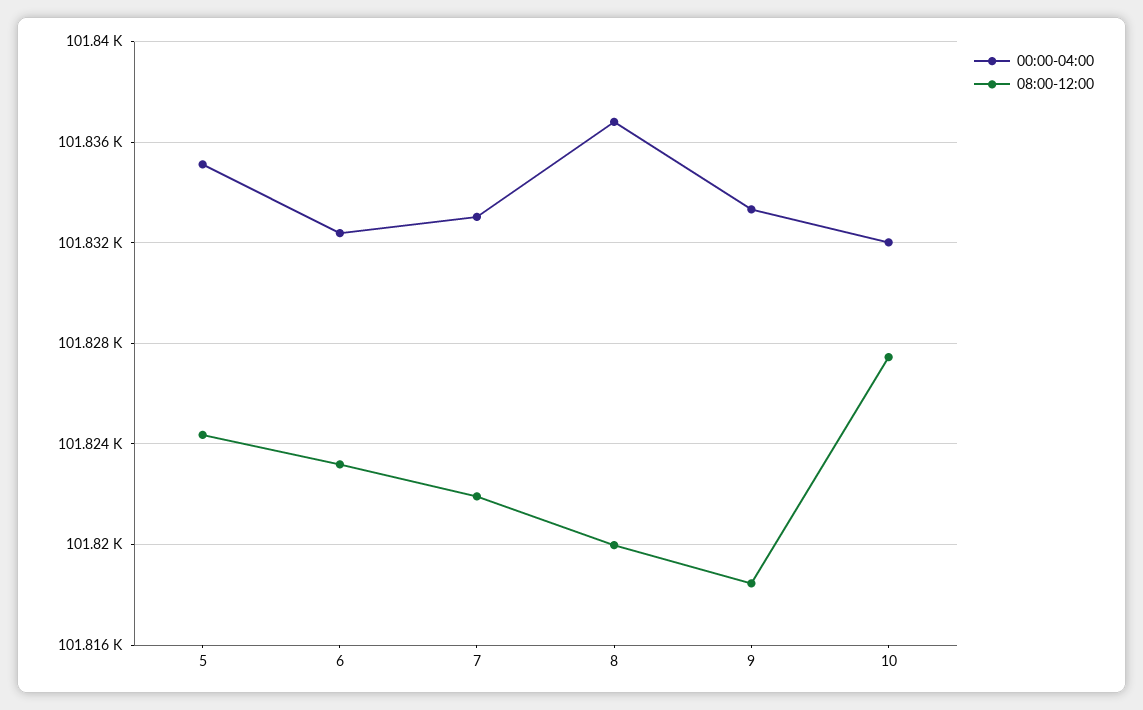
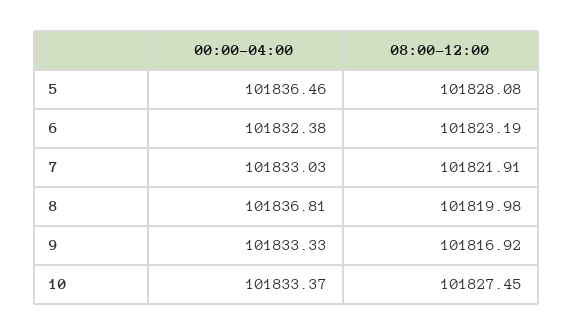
00:00-04:00, 5: 101835 -> 101836.46
08:00-12:00, 5: 101824.5 -> 101828.08
08:00-12:00, 9: 101818.5 -> 101816.92
00:00-04:00, 10: 101832 -> 101833.37

